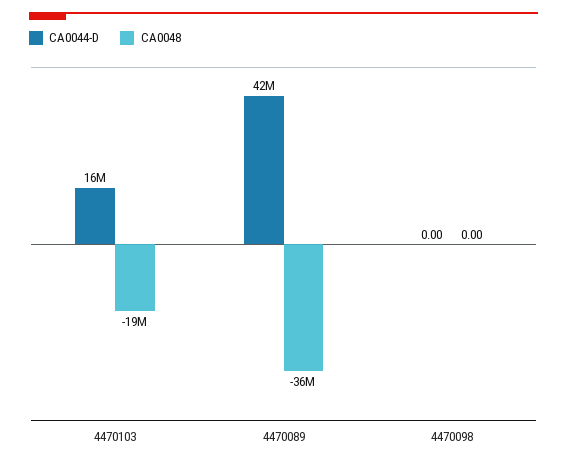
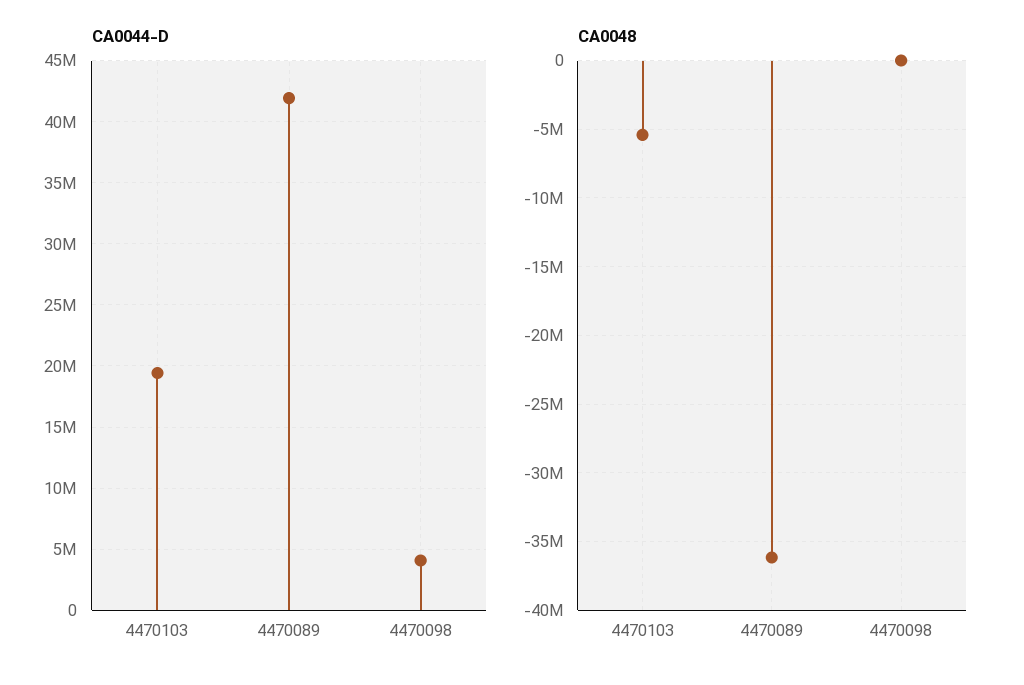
CA0044-D, 4470103: 16000000 -> 19500000
CA0048, 4470103: -19000000 -> -5500000
CA0044-D, 4470098: 0 -> 4000000

